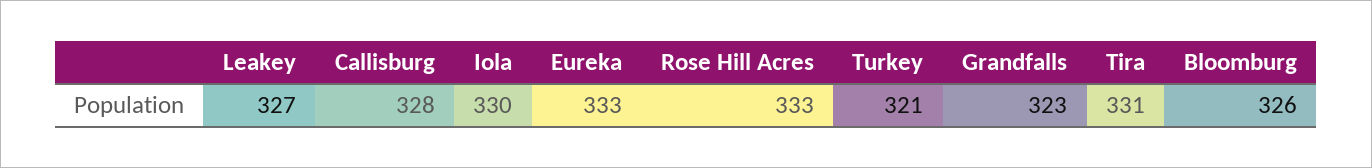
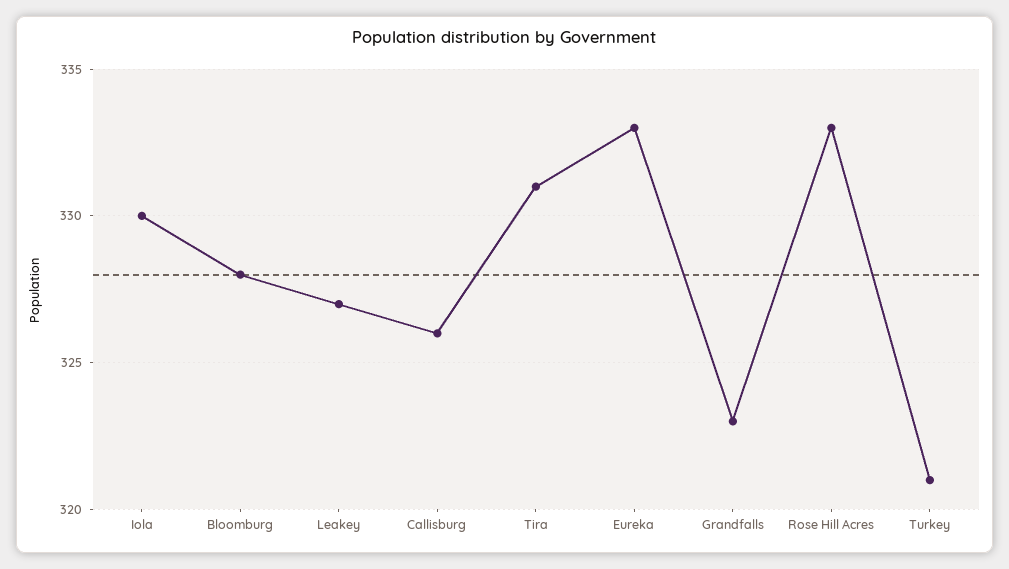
Callisburg: 328 -> 326
Bloomburg: 326 -> 328

